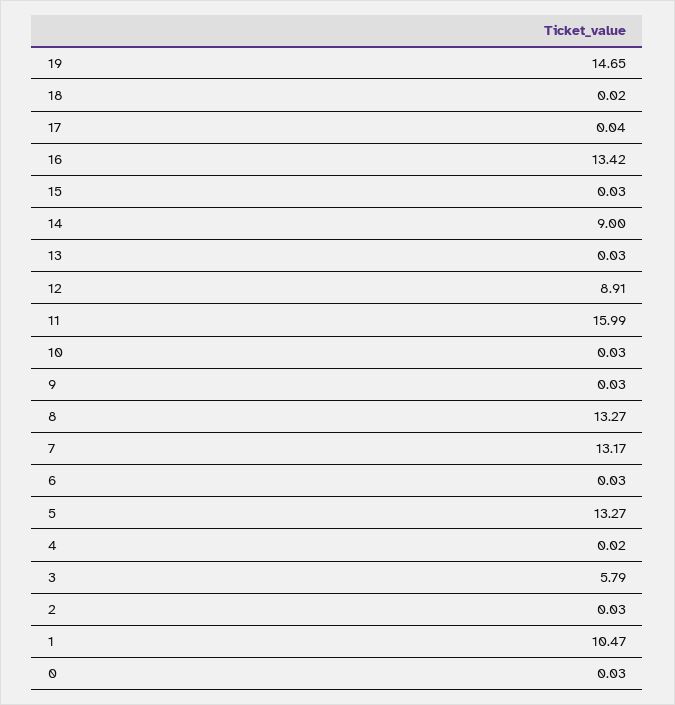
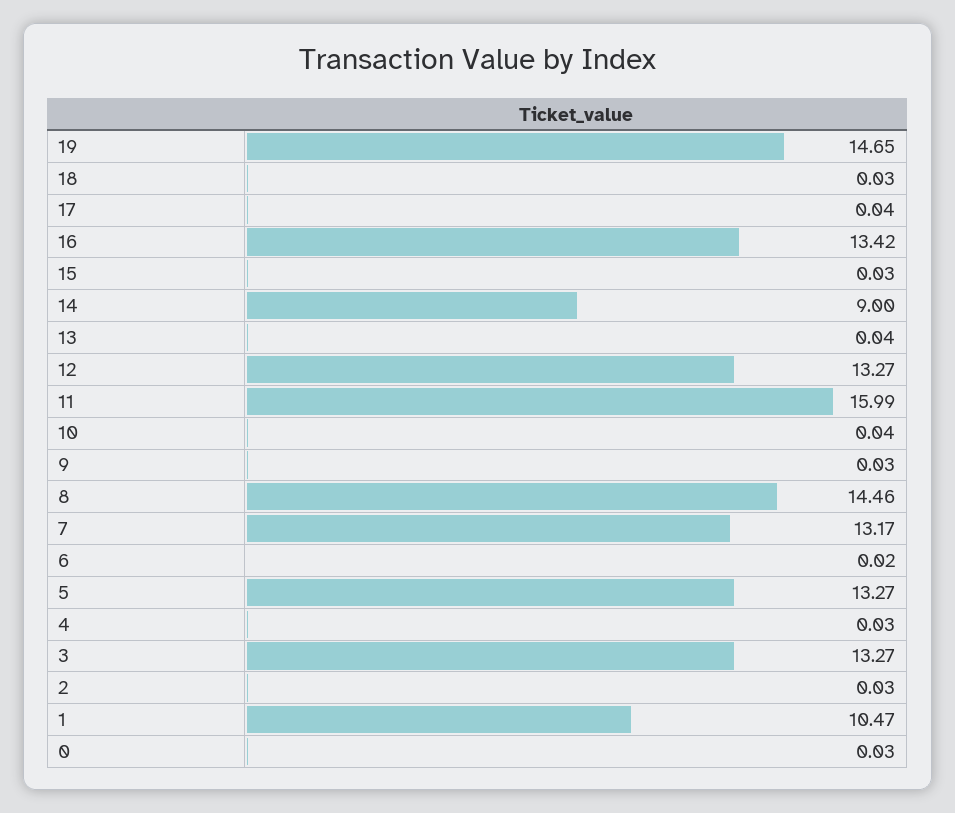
18: 0.02 -> 0.03
13: 0.03 -> 0.04
12: 8.91 -> 13.27
10: 0.03 -> 0.04
8: 13.27 -> 14.46
6: 0.03 -> 0.02
4: 0.02 -> 0.03
3: 5.79 -> 13.27

